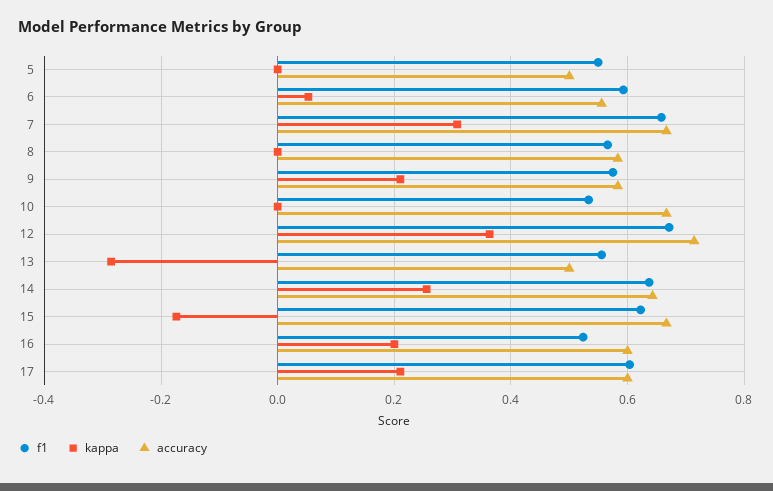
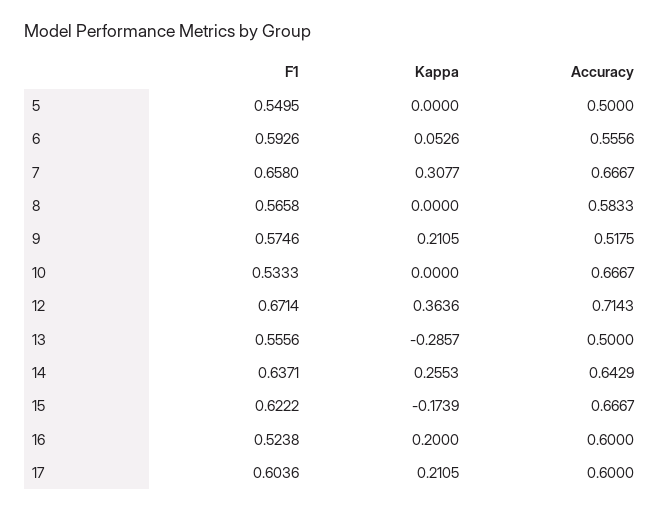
accuracy, 9: 0.58 -> 0.5175

